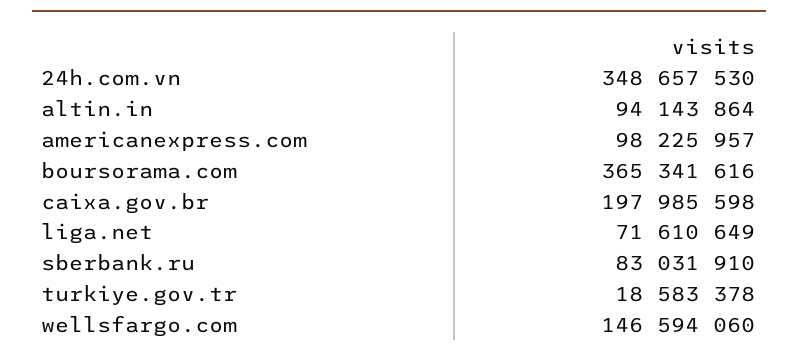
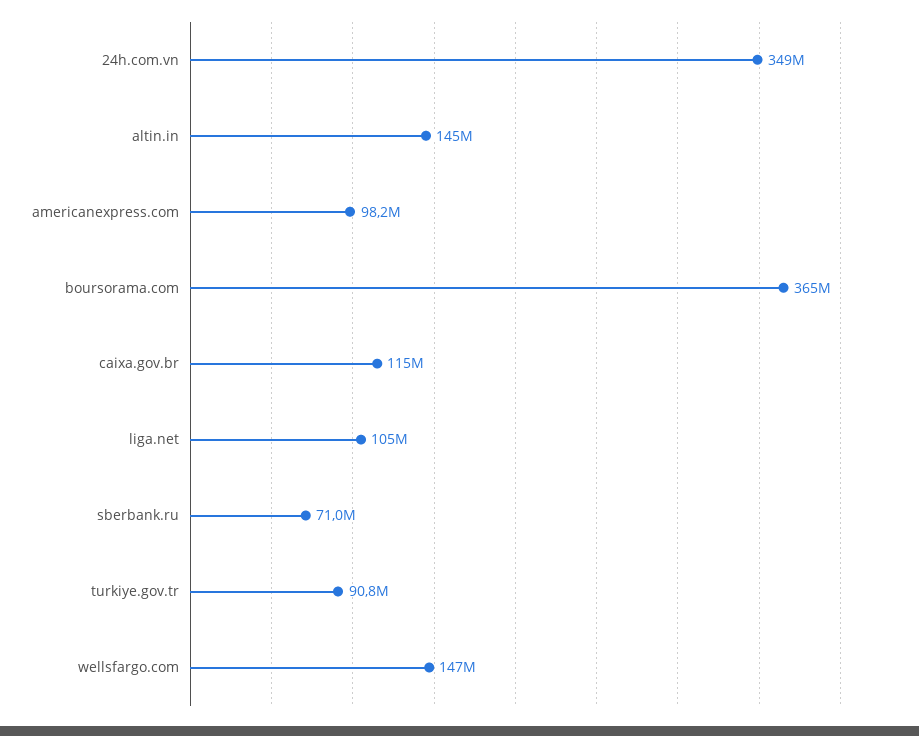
altin.in: 94143864 -> 145000000
caixa.gov.br: 197985598 -> 115000000
liga.net: 71610649 -> 105000000
sberbank.ru: 83031910 -> 71000000
turkiye.gov.tr: 18583378 -> 90800000

